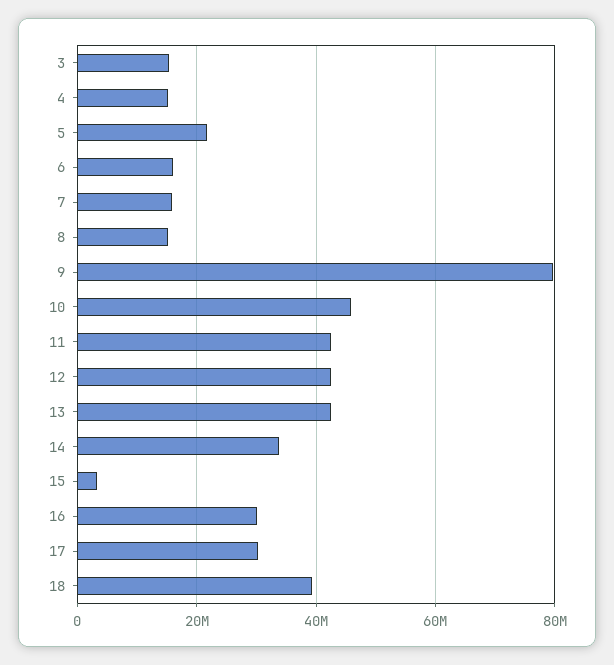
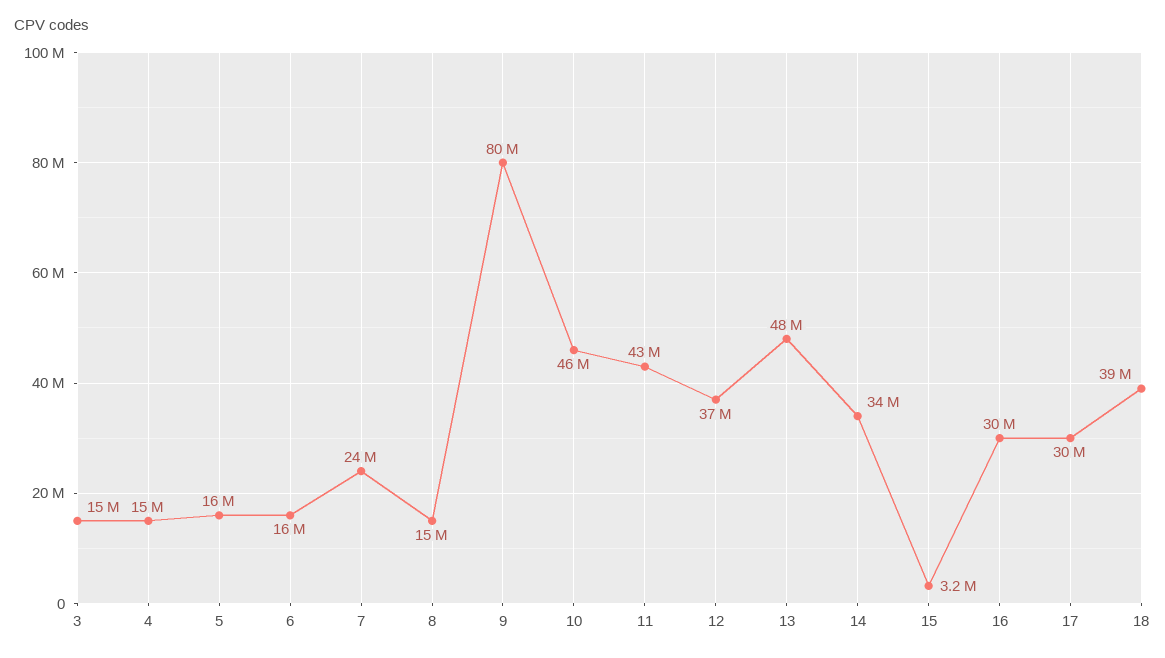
5: 22000000 -> 16000000
7: 16000000 -> 24000000
12: 42000000 -> 37000000
13: 42000000 -> 48000000

